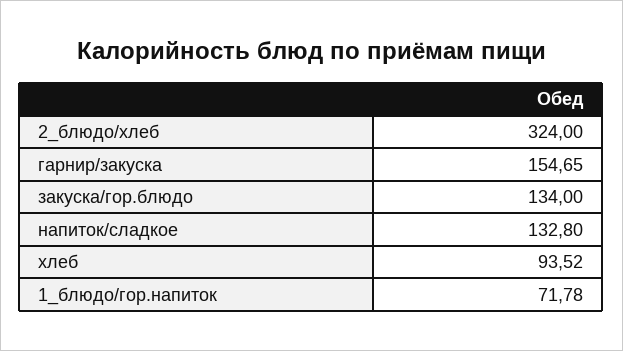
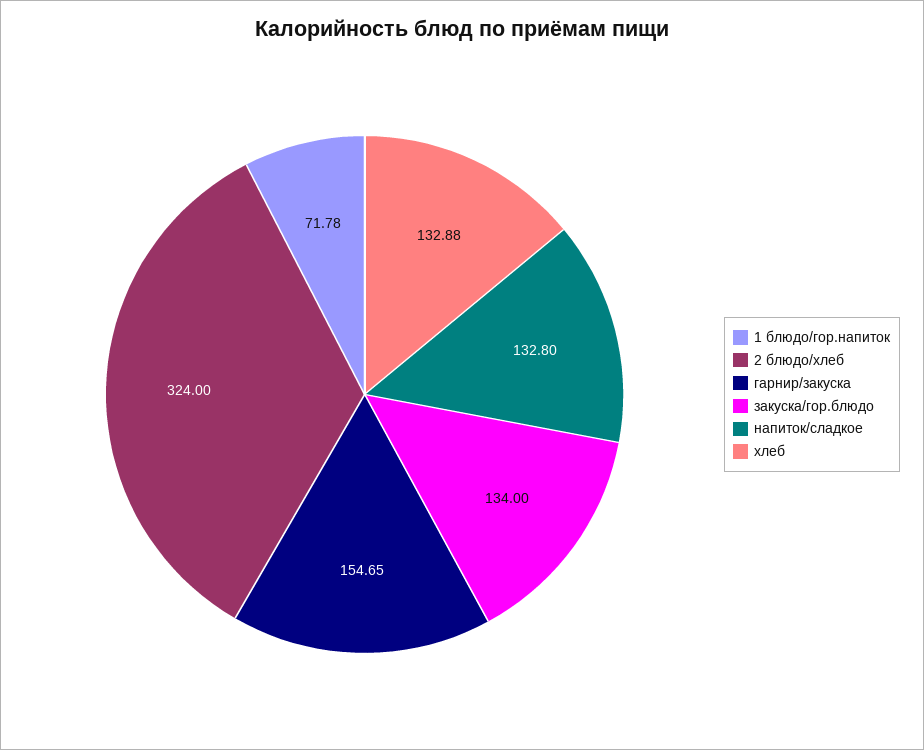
хлеб: 93.52 -> 132.88

